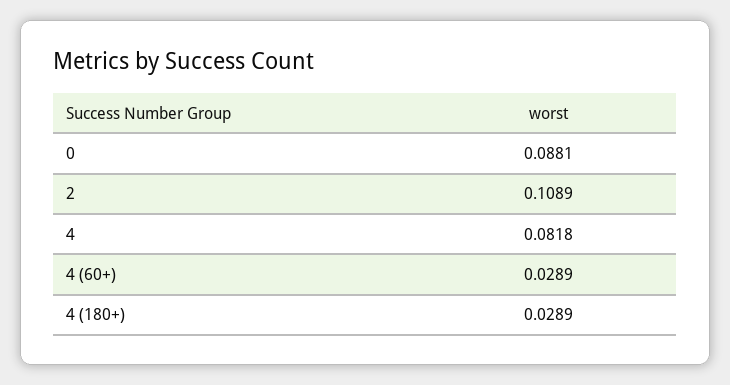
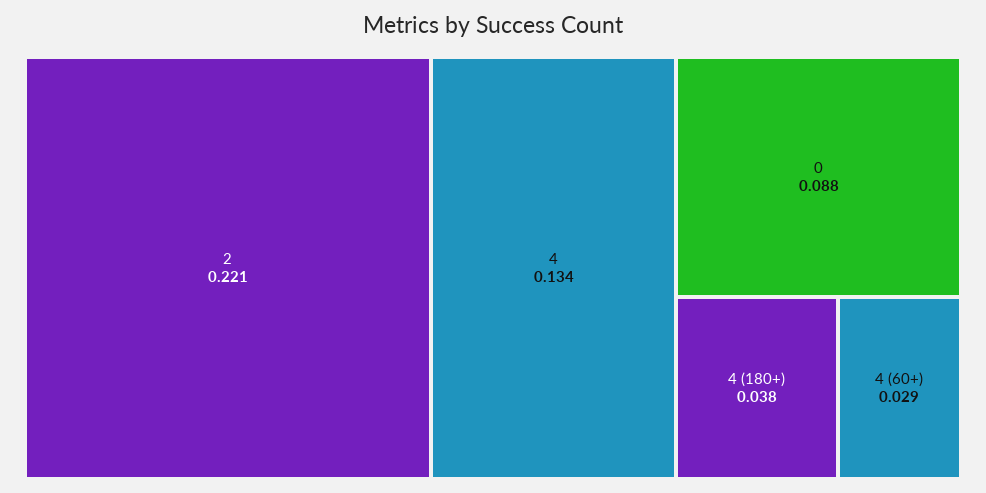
2: 0.1089 -> 0.221
4: 0.0818 -> 0.134
4 (180+): 0.0289 -> 0.038

